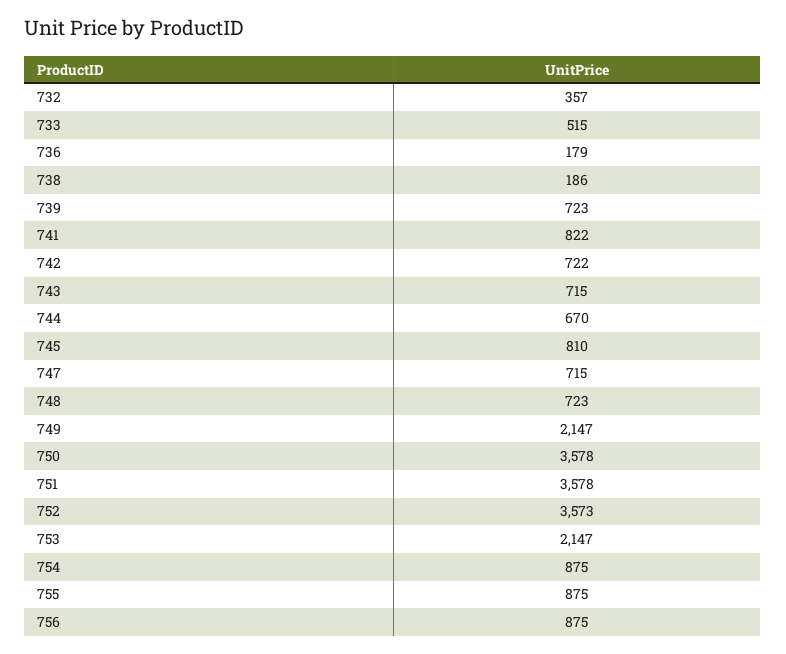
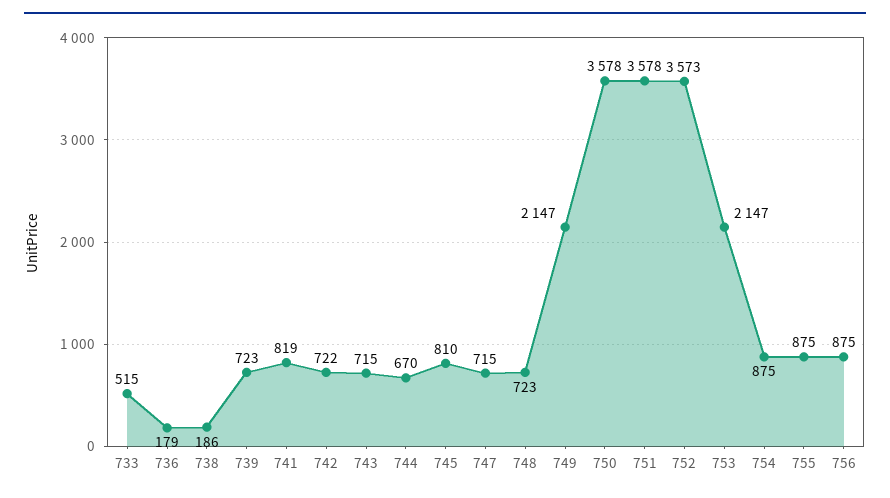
732: 357 -> none
741: 822 -> 819

